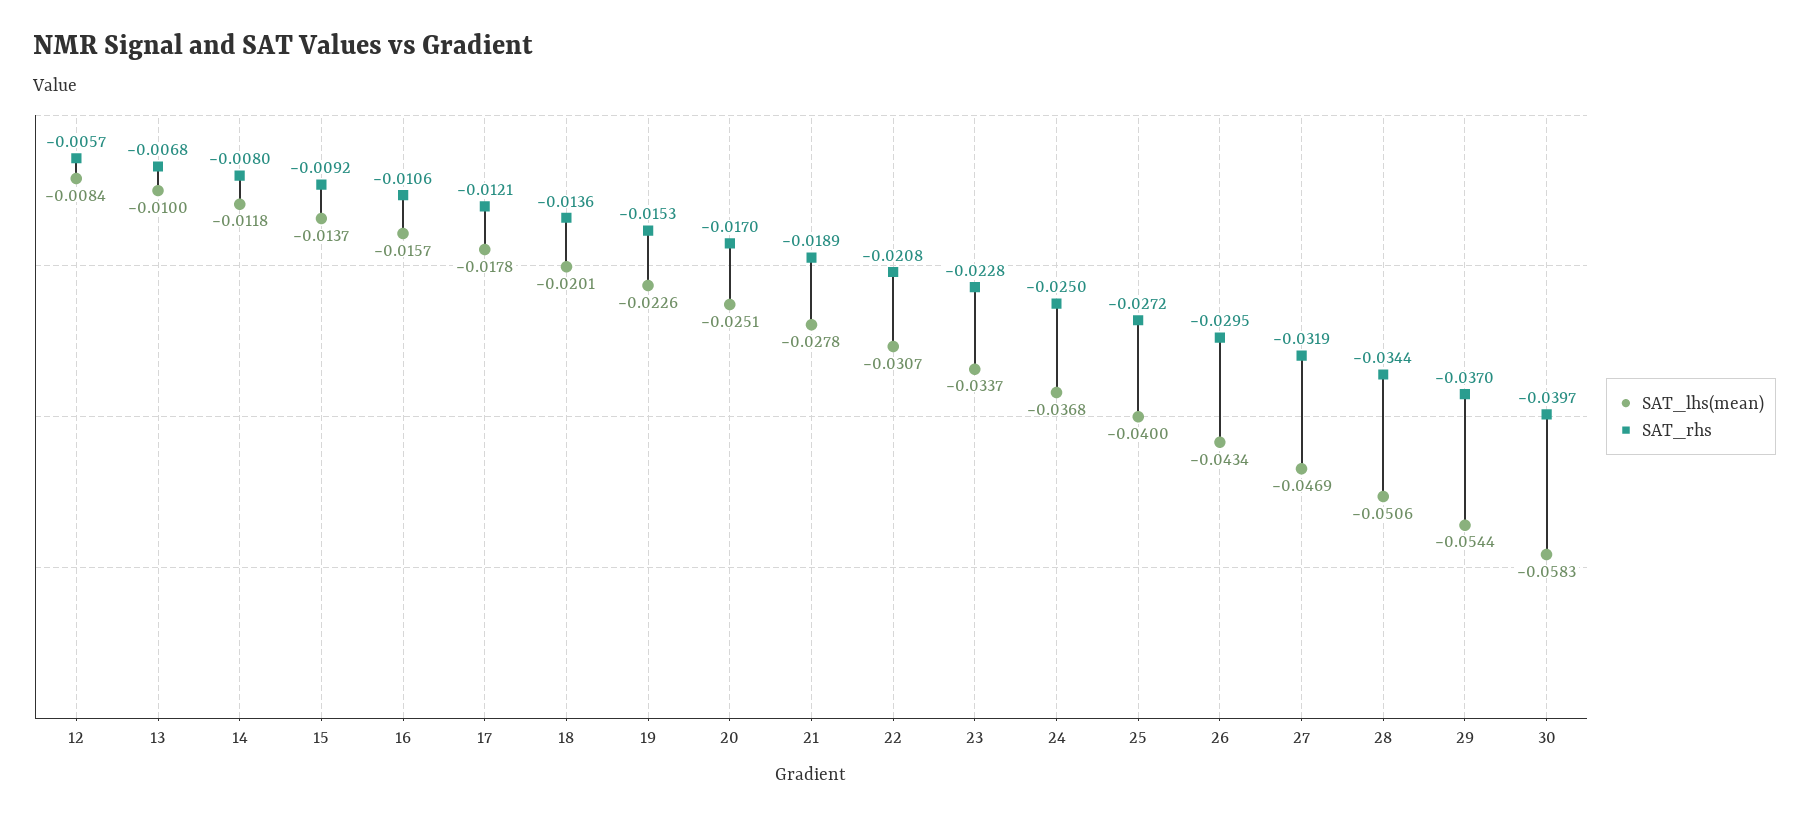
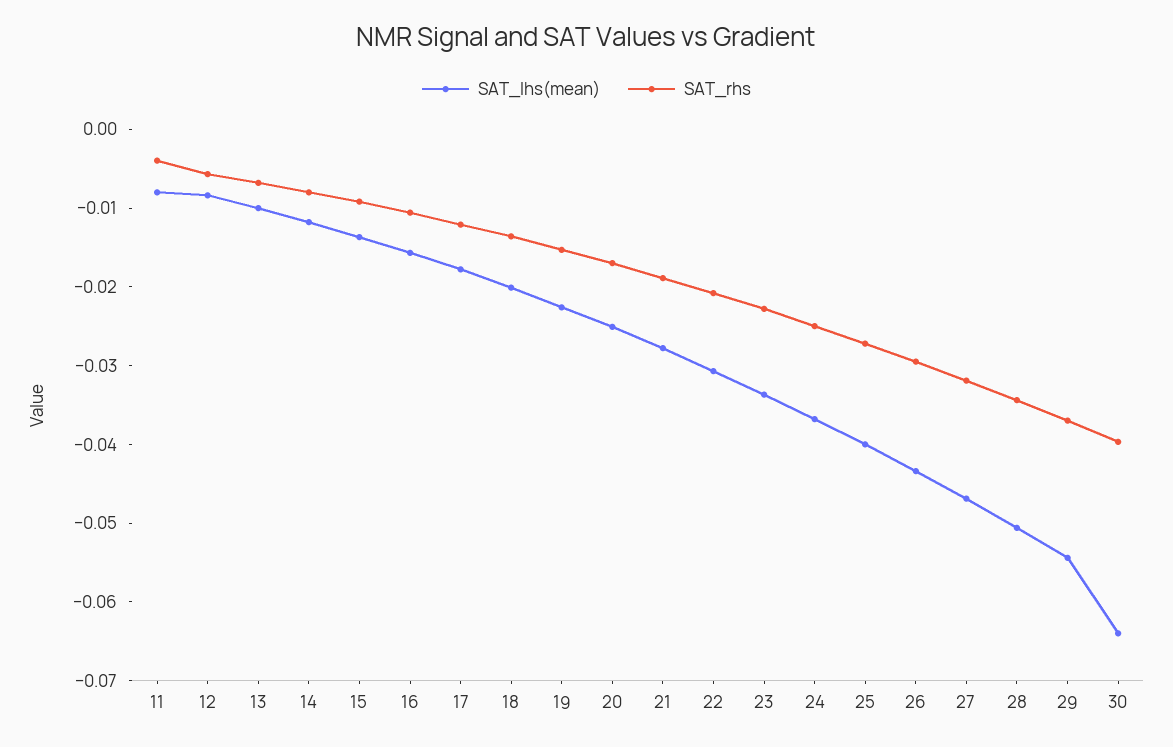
SAT_lhs(mean), 30: -0.0583 -> -0.064
SAT_lhs(mean), 11: none -> -0.008
SAT_rhs, 11: none -> -0.004

